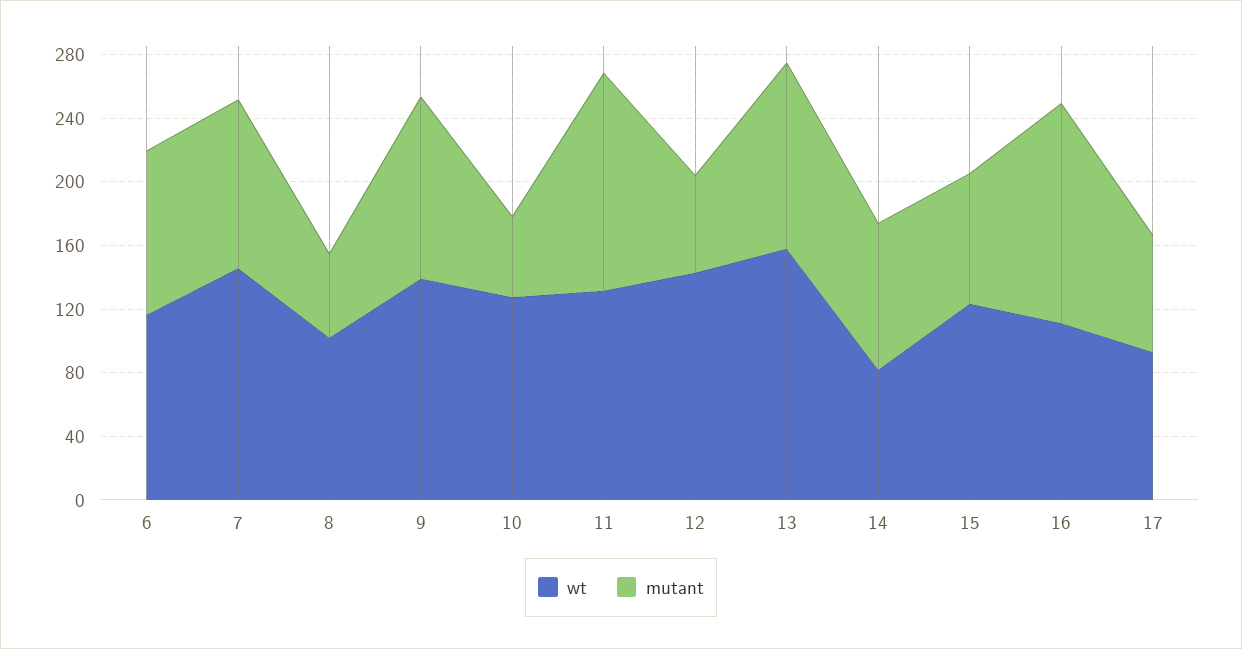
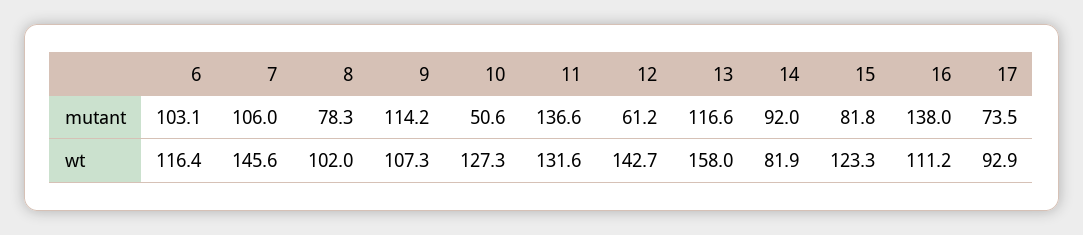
mutant, 8: 50 -> 78.3
wt, 9: 140 -> 107.3

